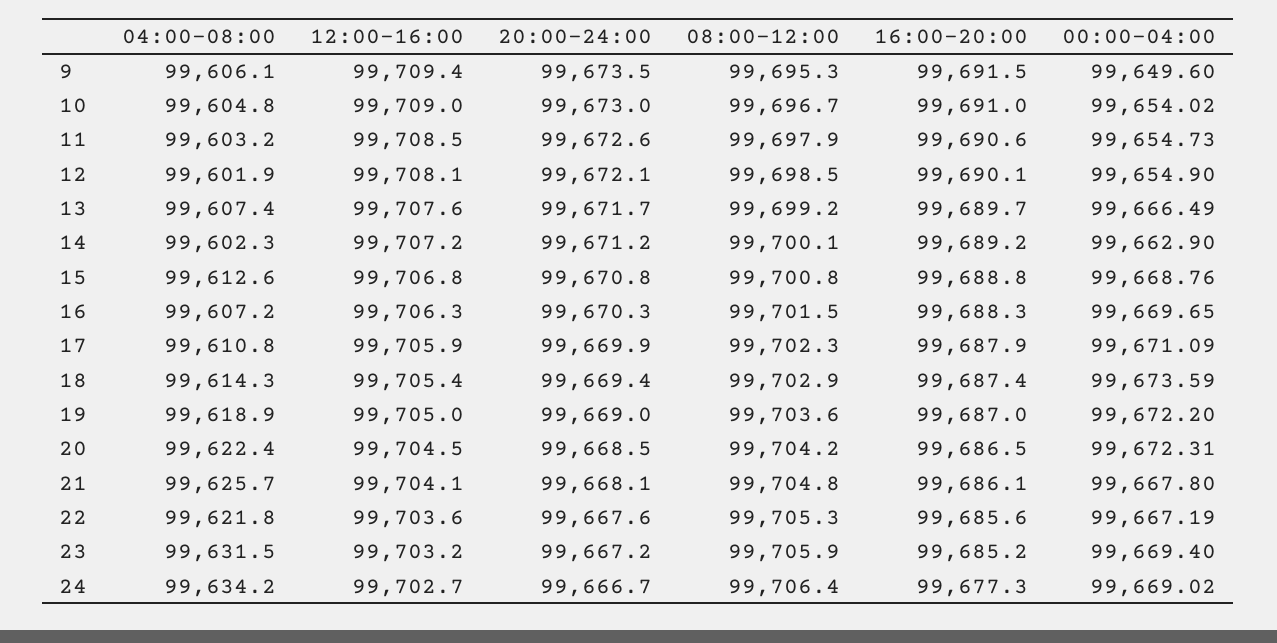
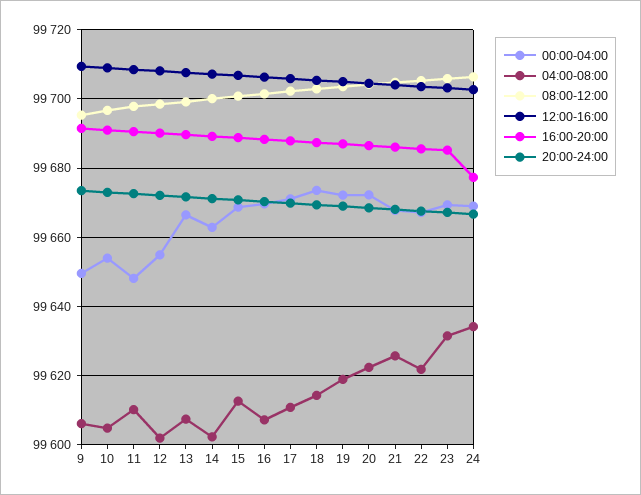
04:00-08:00, 11: 99603.2 -> 99610
00:00-04:00, 11: 99654.73 -> 99648

